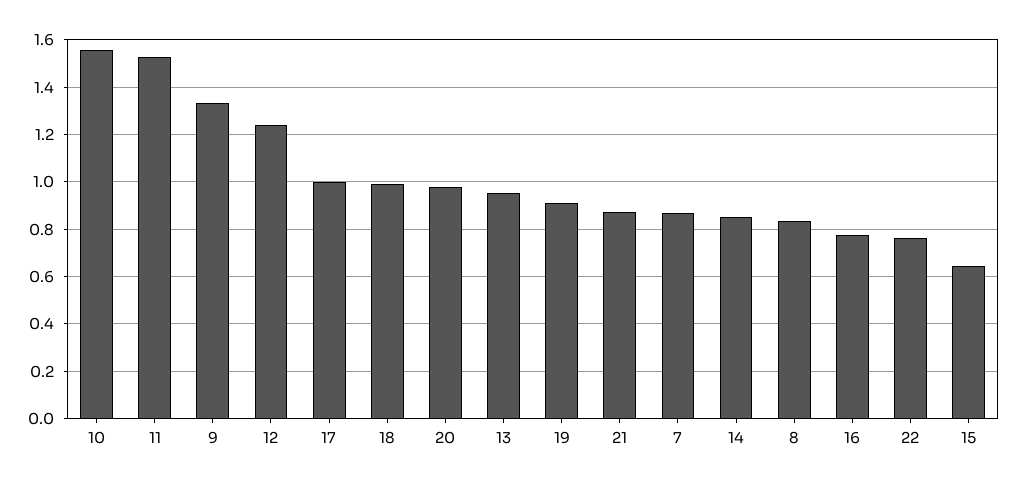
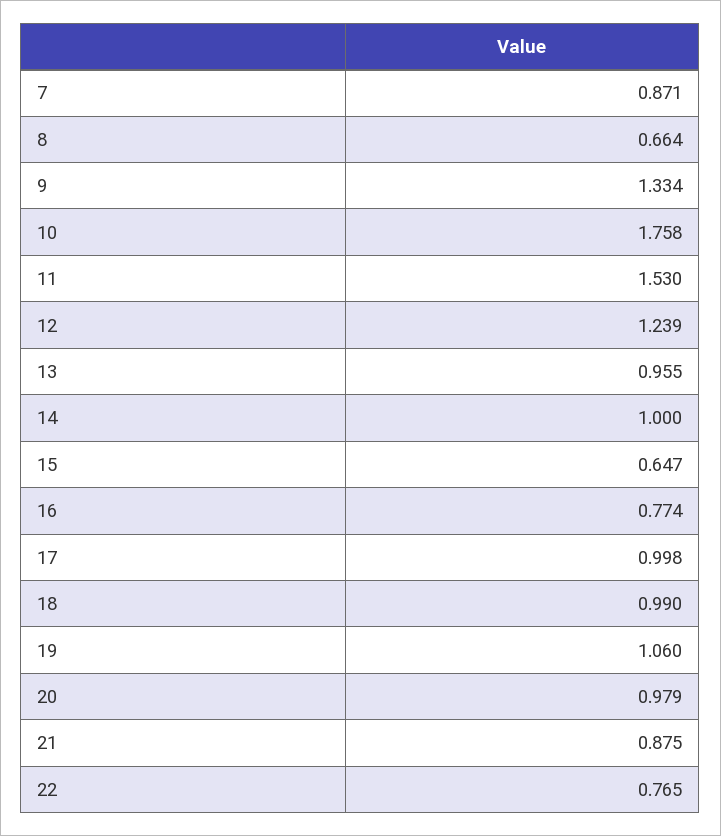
10: 1.55 -> 1.758
19: 0.9 -> 1.06
14: 0.85 -> 1
8: 0.85 -> 0.664

